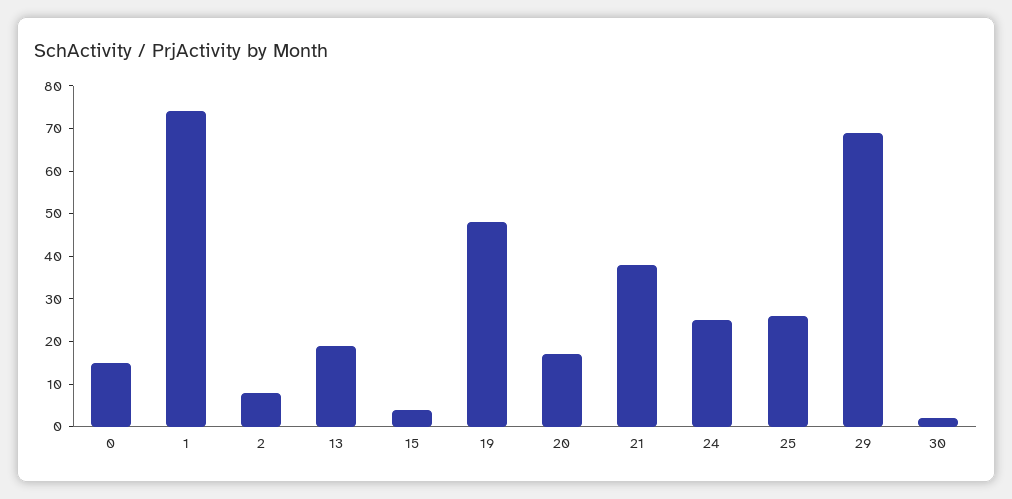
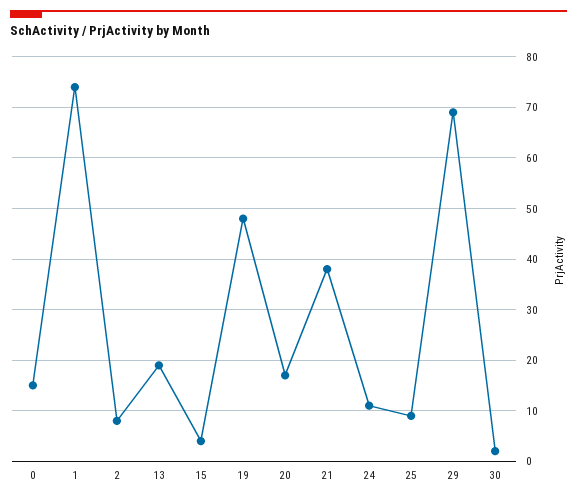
24: 25 -> 10
25: 25 -> 10

